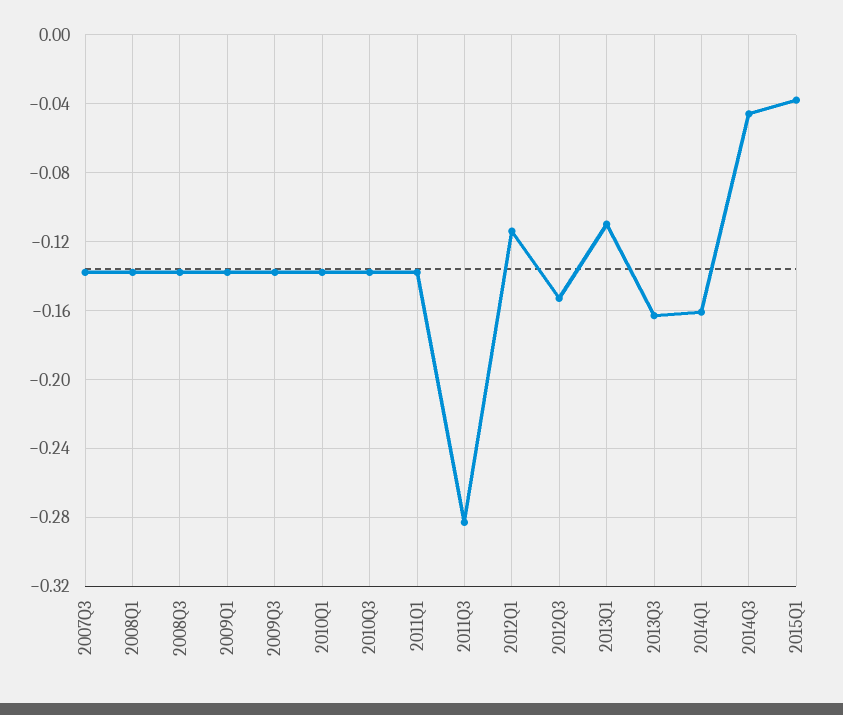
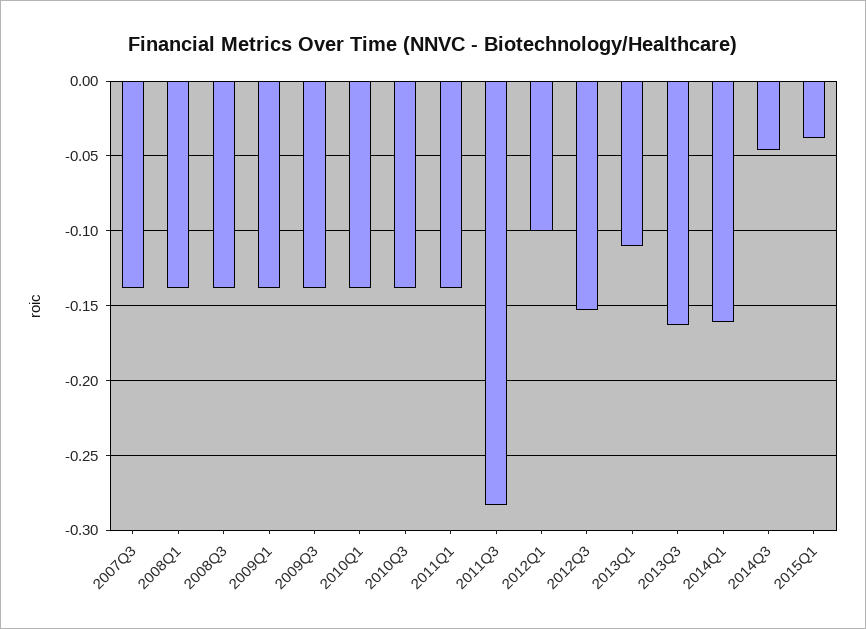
2012Q1: -0.115 -> -0.1

